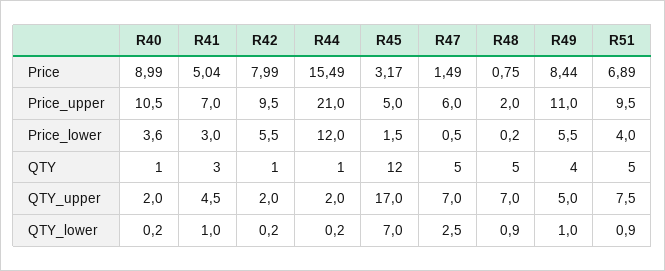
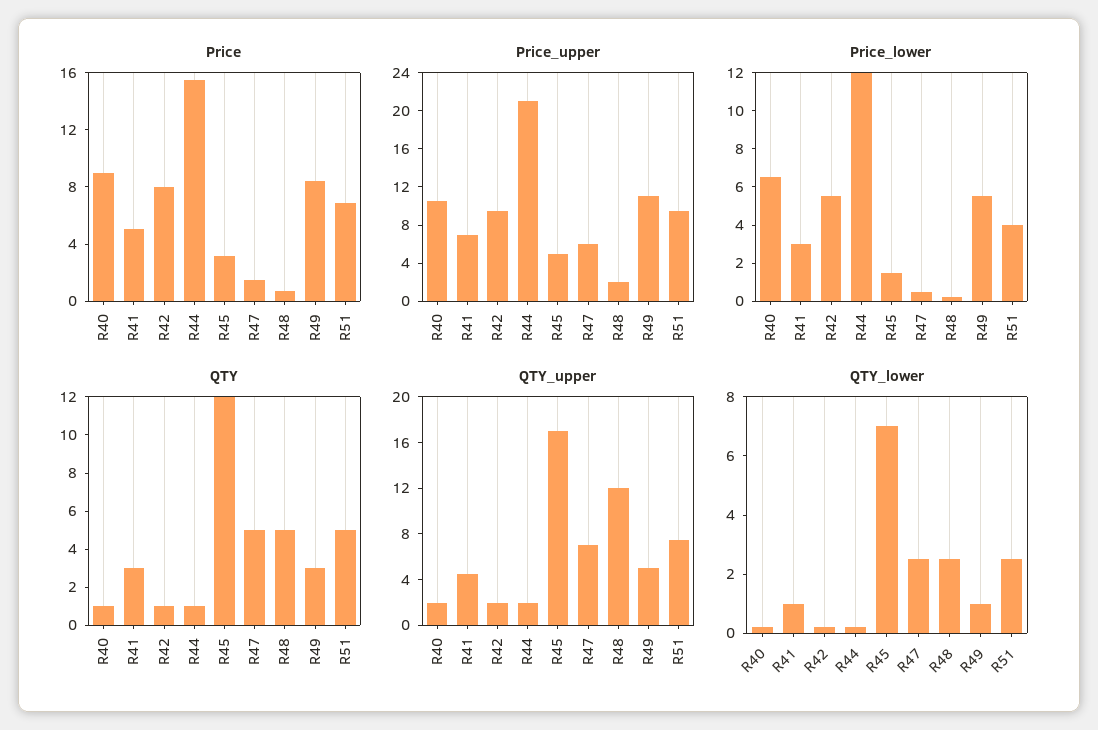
Price_lower, R40: 3.6 -> 6.5
QTY, R49: 4 -> 3
QTY_upper, R48: 7 -> 12
QTY_lower, R48: 0.9 -> 2.5
QTY_lower, R51: 0.9 -> 2.5

